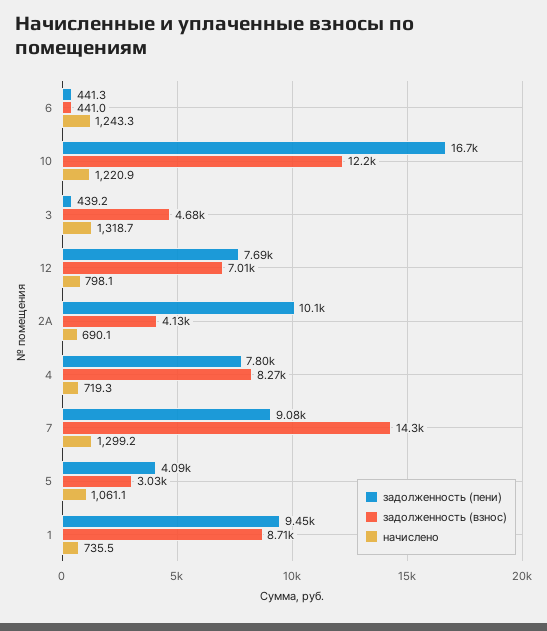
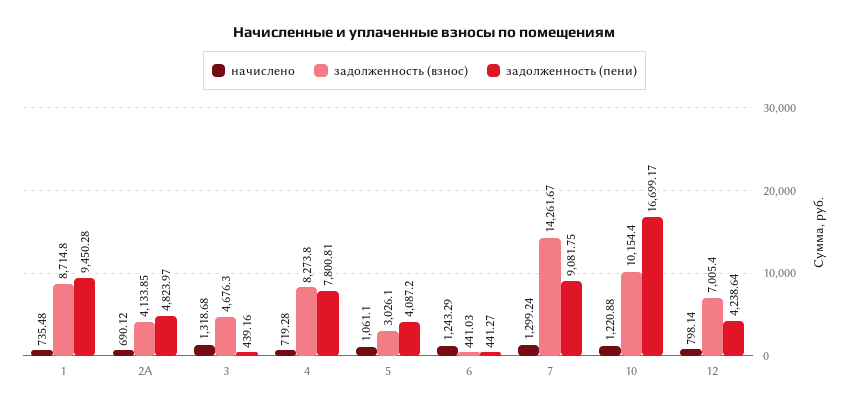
задолженность (взнос), 10: 12200 -> 10154.4
задолженность (пени), 12: 7690 -> 4238.64
задолженность (пени), 2А: 10100 -> 4823.97

